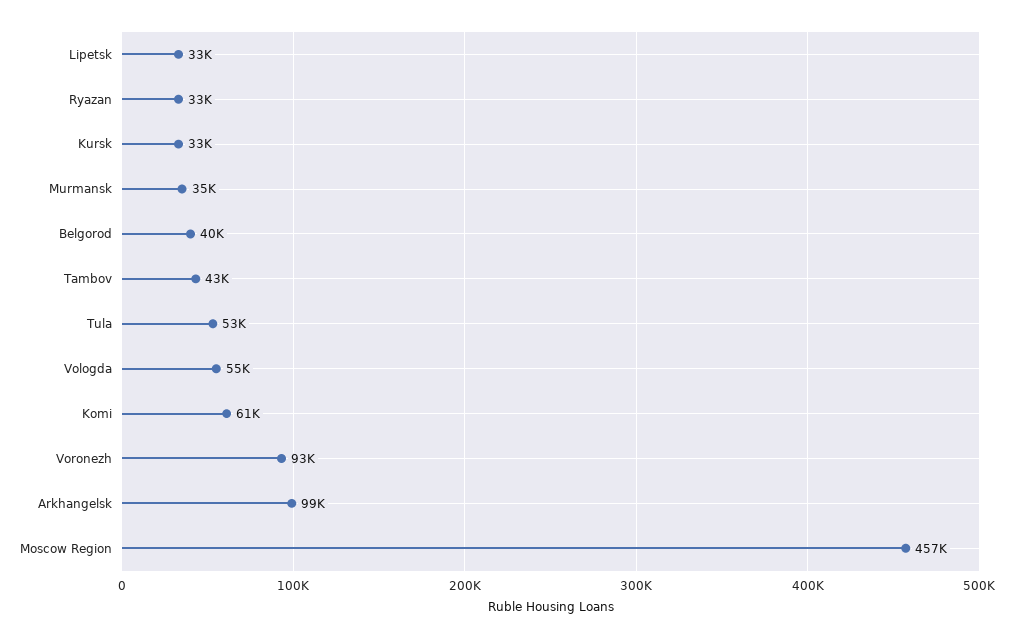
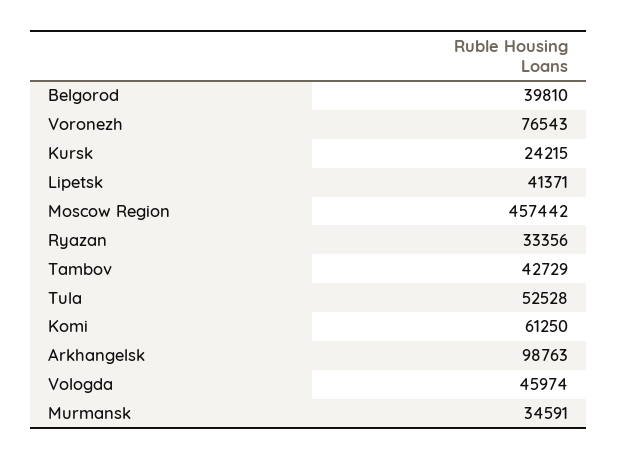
Lipetsk: 33000 -> 41371
Kursk: 33000 -> 24215
Vologda: 55000 -> 45974
Voronezh: 93000 -> 76543

